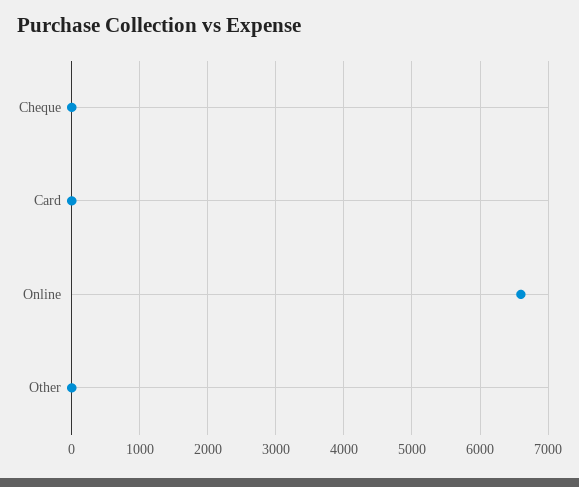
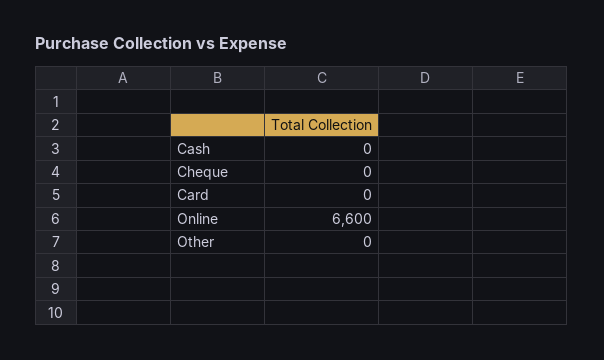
Cash: none -> 0

